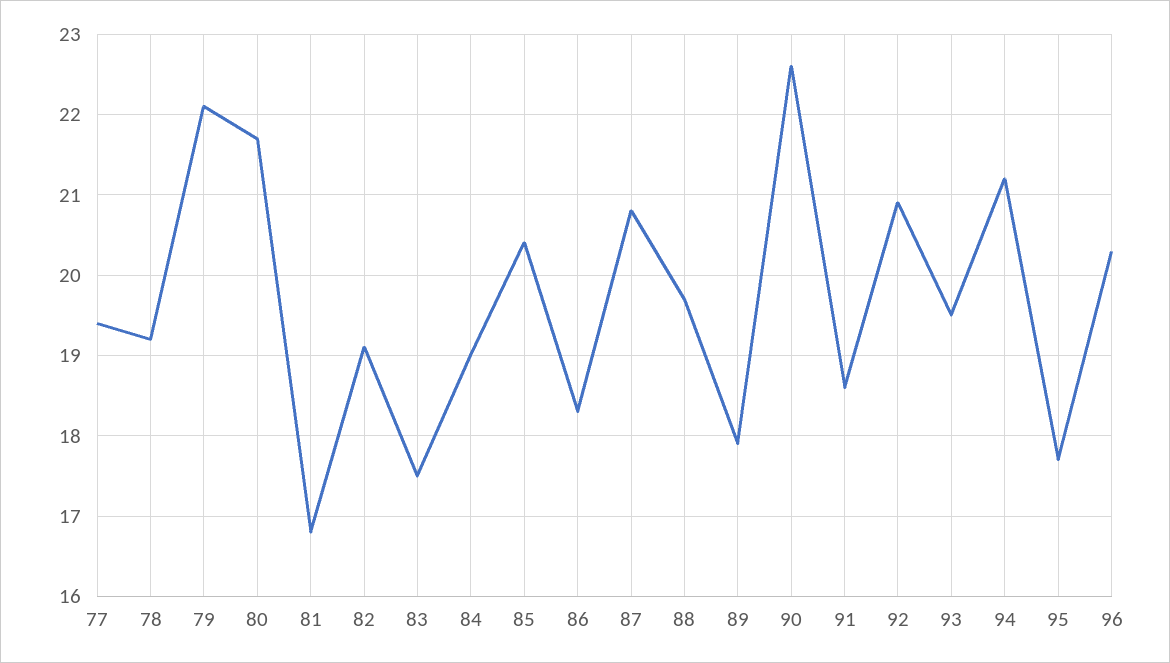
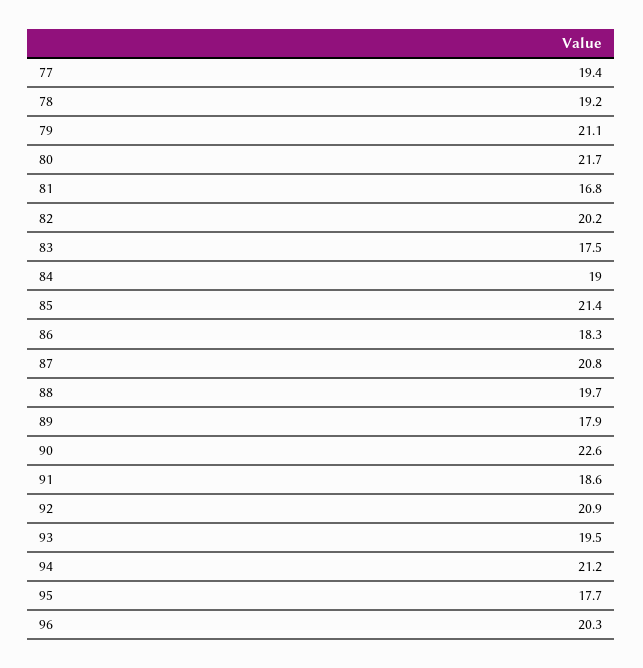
79: 22.1 -> 21.1
82: 19.1 -> 20.2
85: 20.4 -> 21.4

